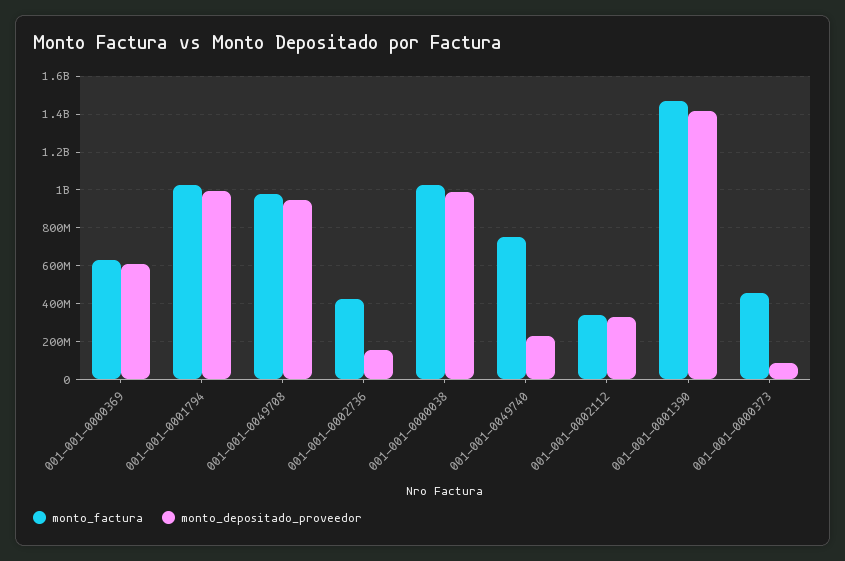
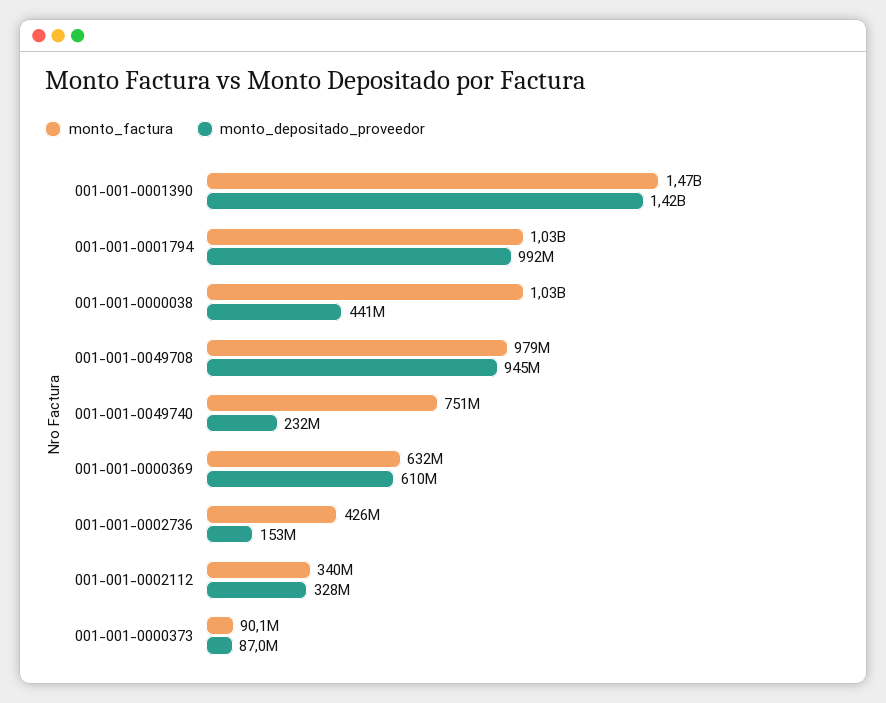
monto_depositado_proveedor, 001-001-0000038: 1000000000 -> 441000000
monto_factura, 001-001-0000373: 450000000 -> 90100000

